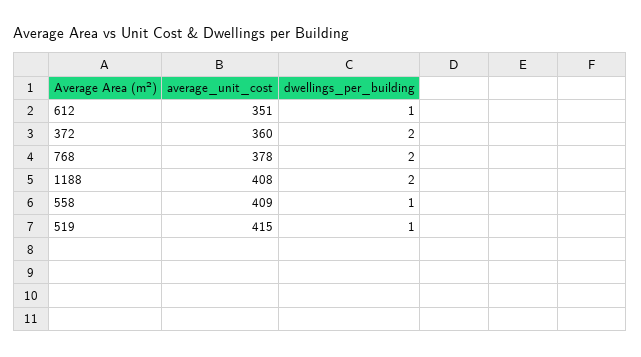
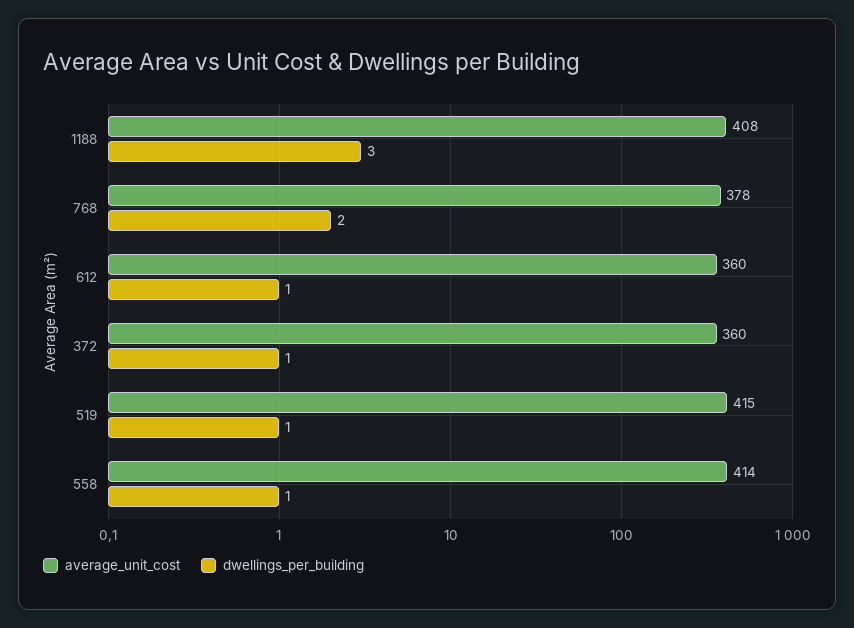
average_unit_cost, 612: 351 -> 360
dwellings_per_building, 372: 2 -> 1
dwellings_per_building, 1188: 2 -> 3
average_unit_cost, 558: 409 -> 414

